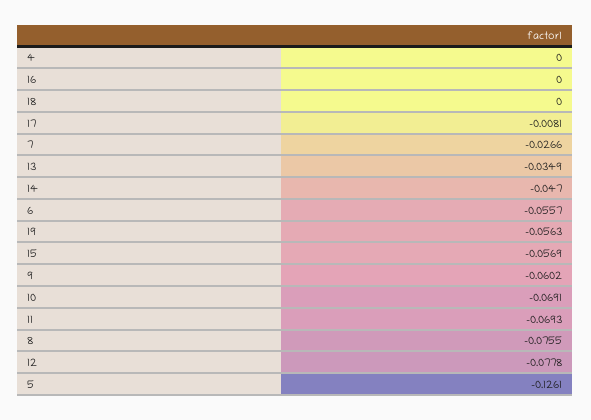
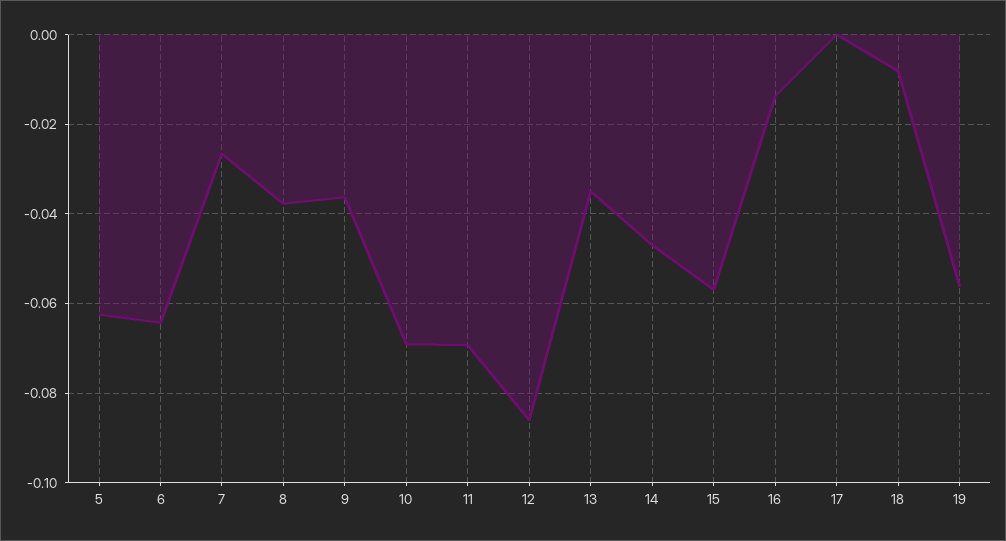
4: 0 -> none
16: 0 -> -0.014
18: 0 -> -0.008
17: -0.0081 -> 0
6: -0.0557 -> -0.064
9: -0.0602 -> -0.036
8: -0.0755 -> -0.038
12: -0.0778 -> -0.086
5: -0.1261 -> -0.062

